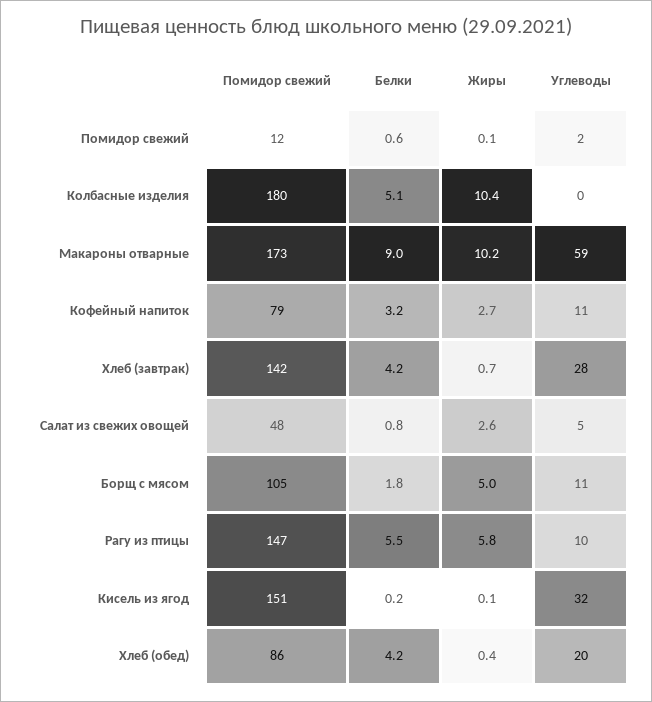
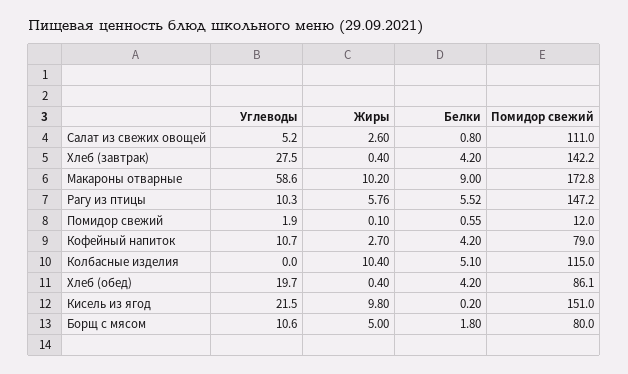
Помидор свежий, Колбасные изделия: 180 -> 115
Белки, Кофейный напиток: 3.2 -> 4.2
Жиры, Хлеб (завтрак): 0.7 -> 0.4
Помидор свежий, Салат из свежих овощей: 48 -> 111
Помидор свежий, Борщ с мясом: 105 -> 80
Жиры, Кисель из ягод: 0.1 -> 9.8
Углеводы, Кисель из ягод: 32 -> 21.5

